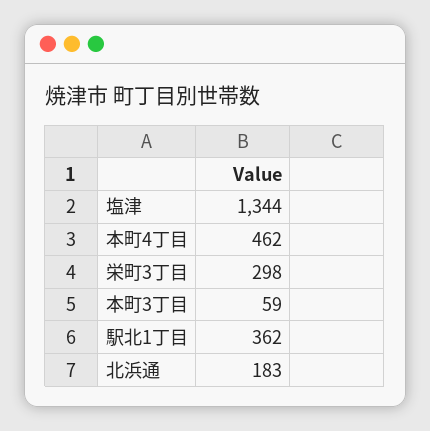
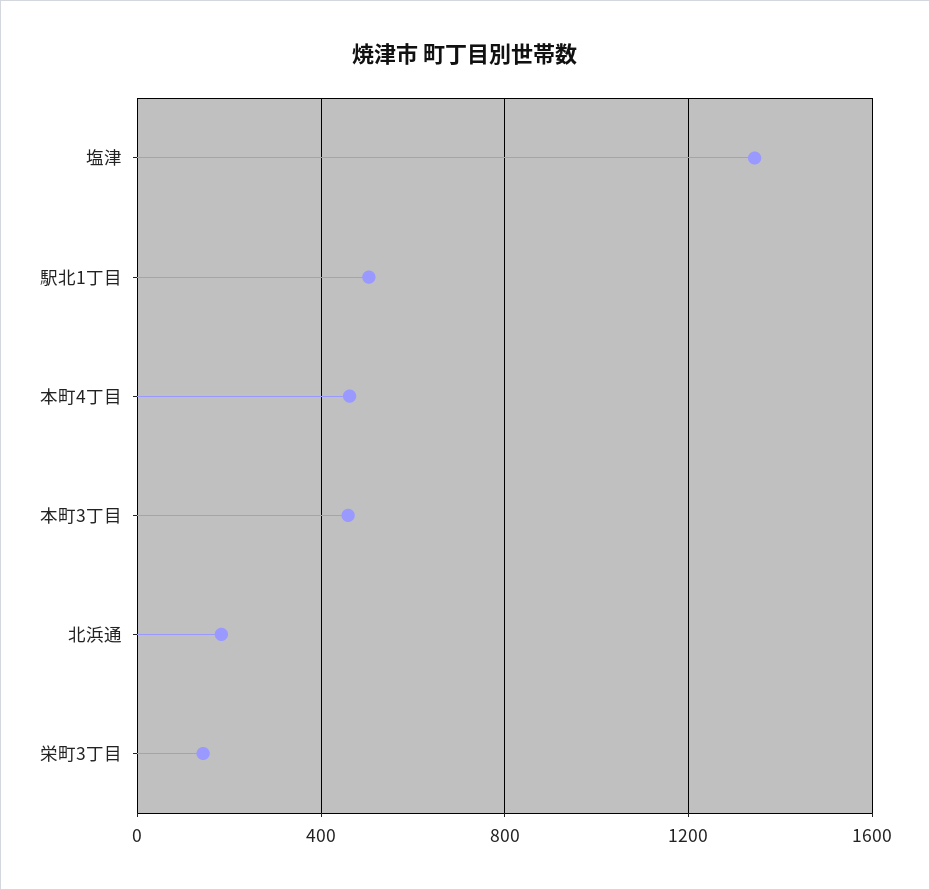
栄町3丁目: 298 -> 150
本町3丁目: 59 -> 450
駅北1丁目: 362 -> 500

